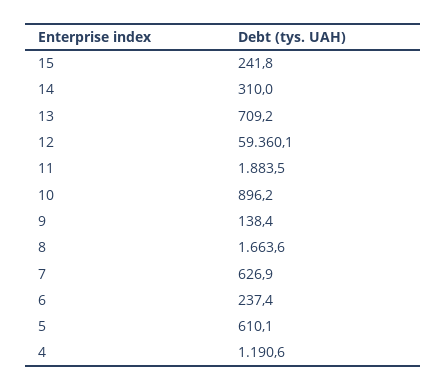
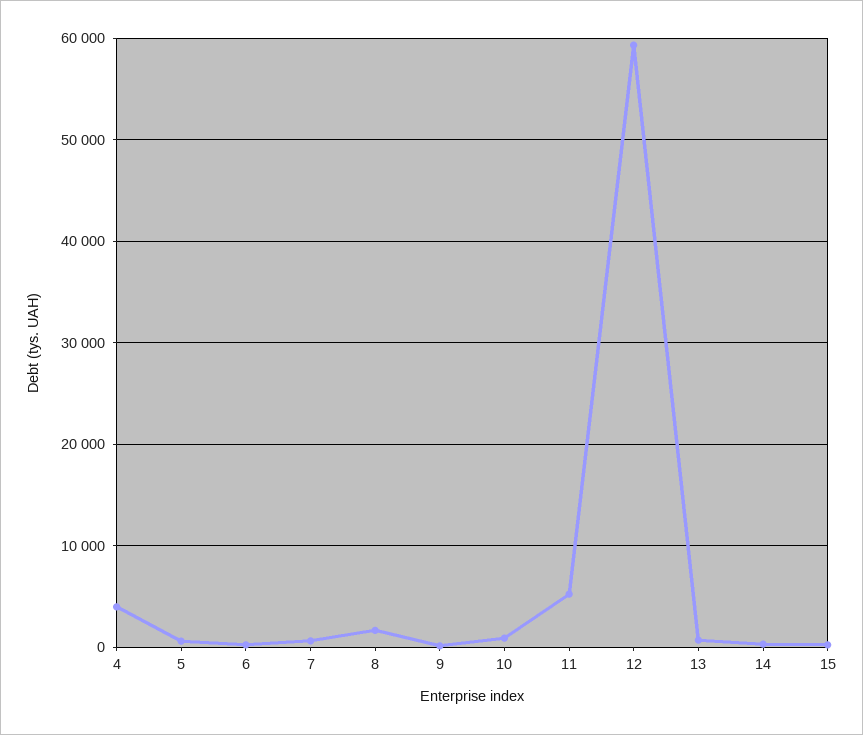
11: 1883.5 -> 5000
4: 1190.6 -> 4000

